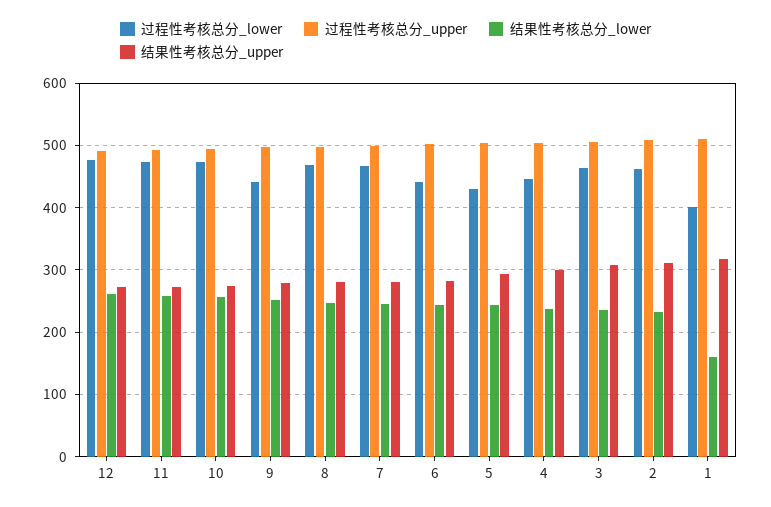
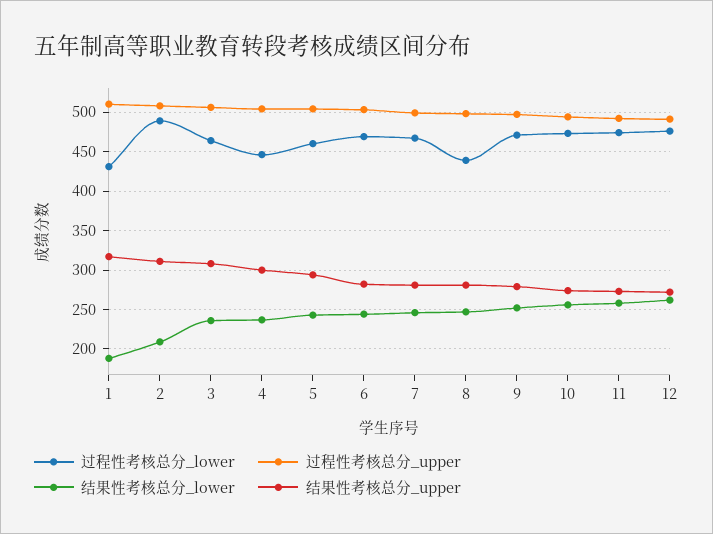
过程性考核总分_lower, 9: 440 -> 470
过程性考核总分_lower, 8: 470 -> 440
过程性考核总分_lower, 6: 440 -> 470
过程性考核总分_lower, 5: 430 -> 460
过程性考核总分_lower, 2: 460 -> 490
结果性考核总分_lower, 2: 230 -> 210
过程性考核总分_lower, 1: 400 -> 430
结果性考核总分_lower, 1: 160 -> 190

